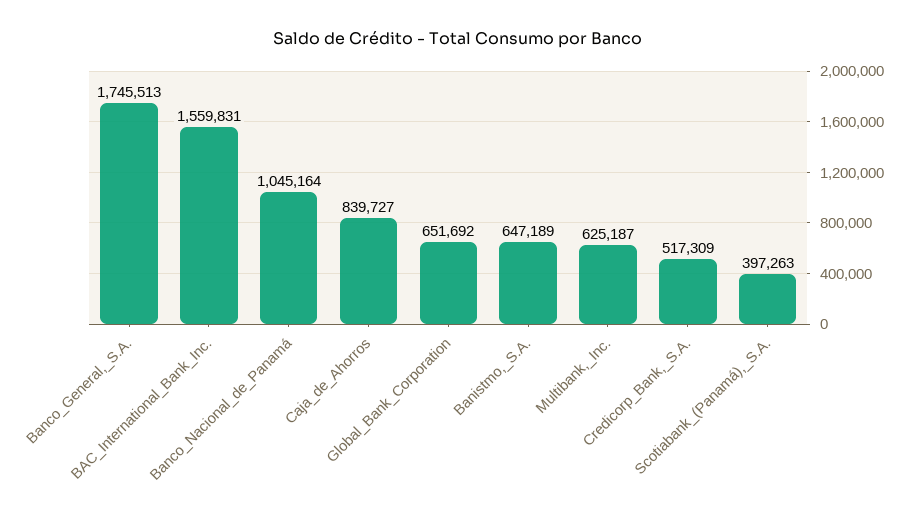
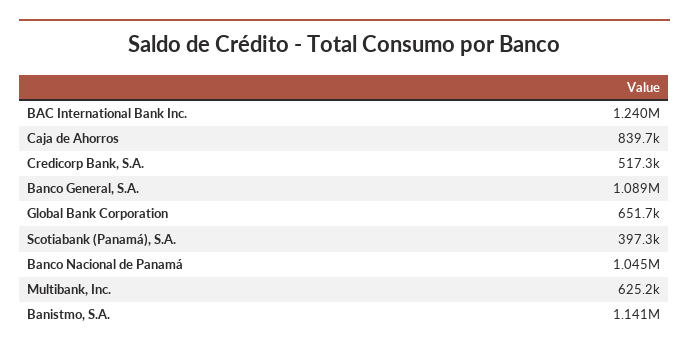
Banco_General,_S.A.: 1745513 -> 1089000
BAC_International_Bank_Inc.: 1559831 -> 1240000
Banistmo,_S.A.: 647189 -> 1141000

